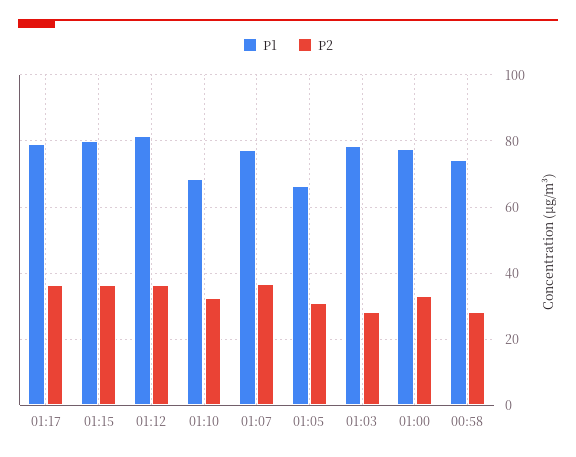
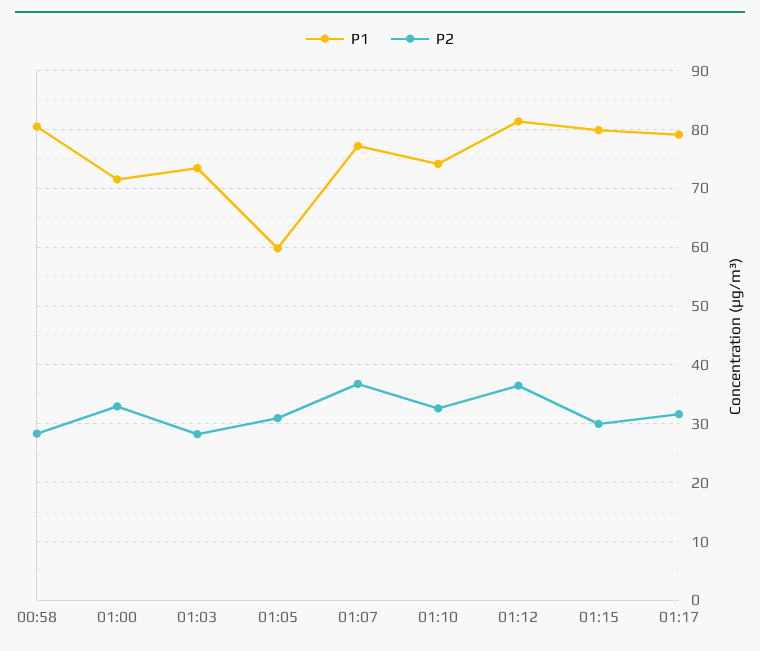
P2, 01:17: 36 -> 32
P2, 01:15: 36 -> 30
P1, 01:10: 68 -> 74
P1, 01:05: 66 -> 60
P1, 01:03: 78 -> 74
P1, 01:00: 78 -> 72
P1, 00:58: 74 -> 80

